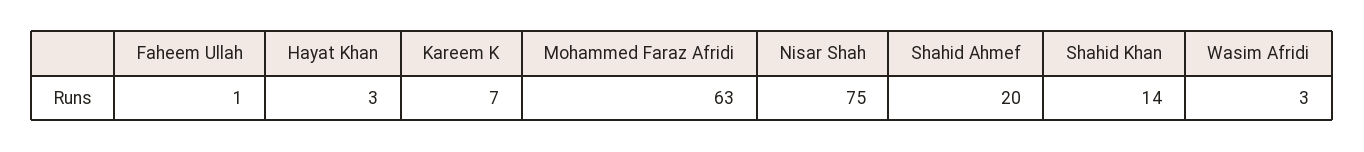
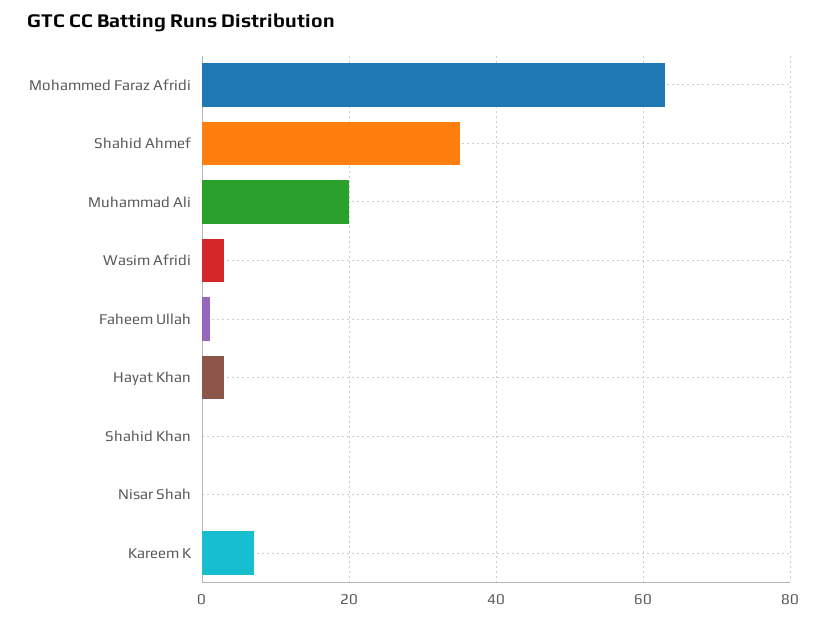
Nisar Shah: 75 -> 0
Shahid Ahmef: 20 -> 35
Shahid Khan: 14 -> 0
Muhammad Ali: none -> 20

